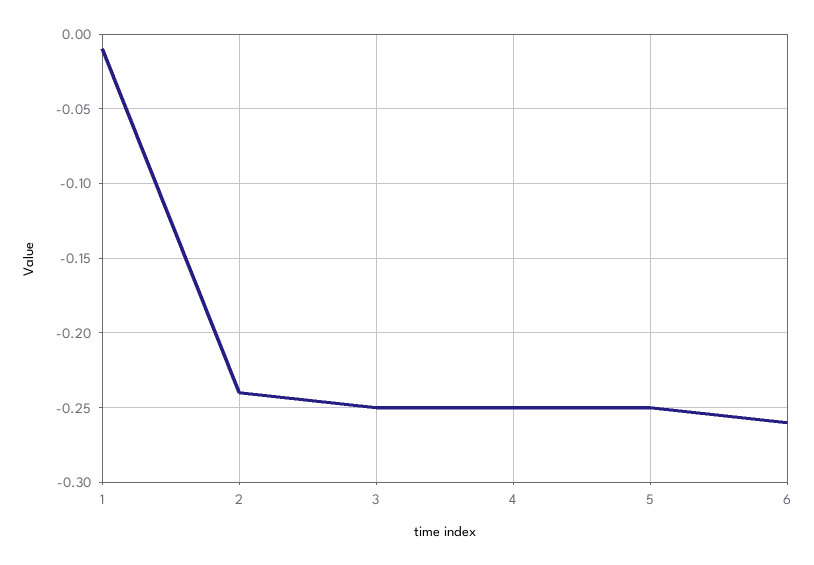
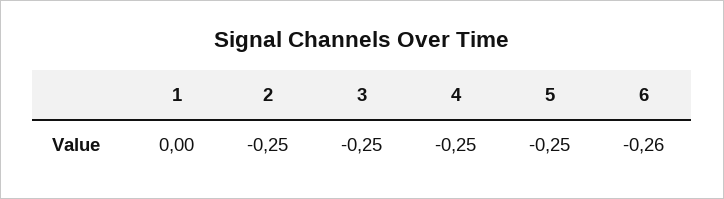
1: -0.01 -> 0
2: -0.24 -> -0.25

